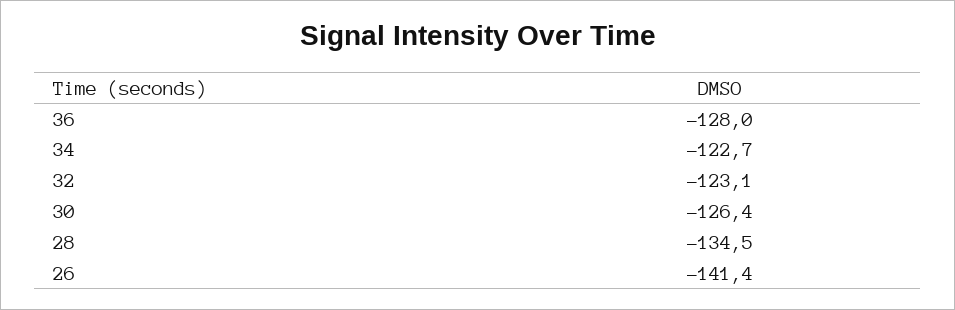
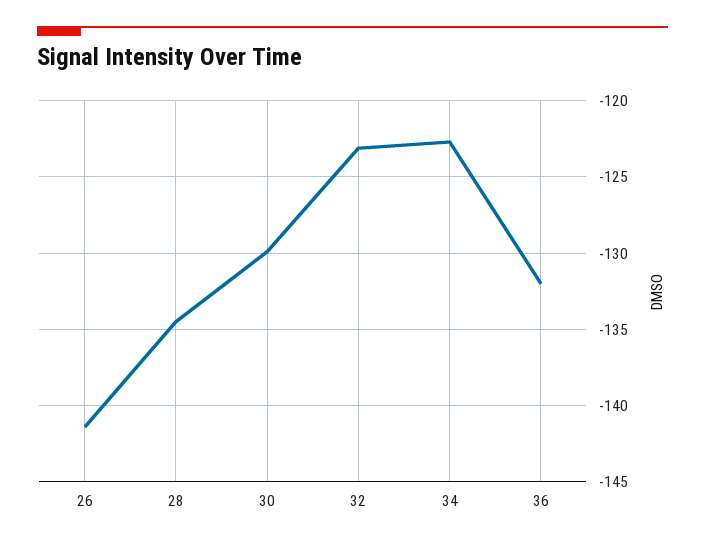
36: -128 -> -132
30: -126.4 -> -130

